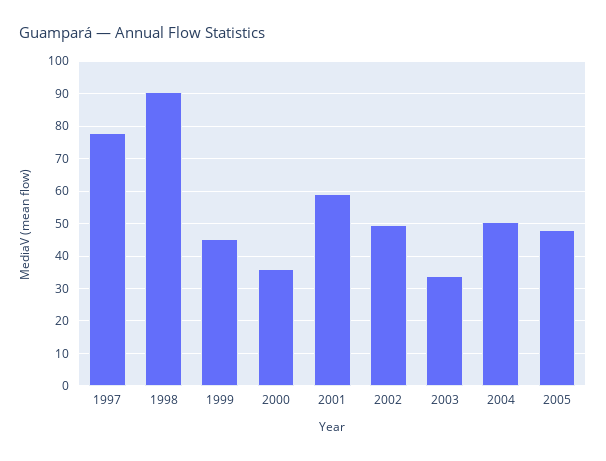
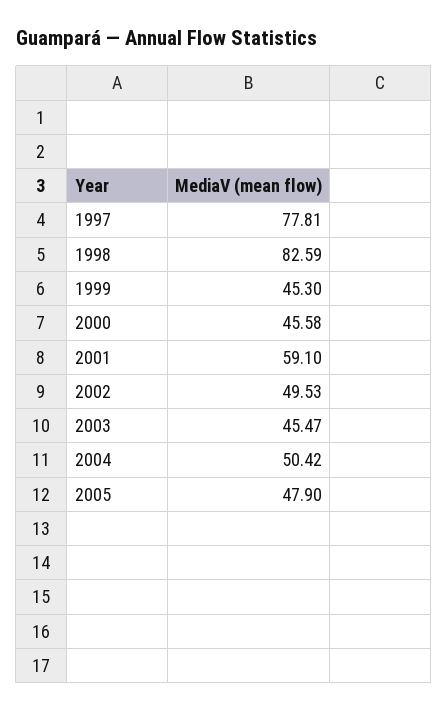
1998: 90 -> 82.59
2000: 36 -> 45.58
2003: 34 -> 45.47

